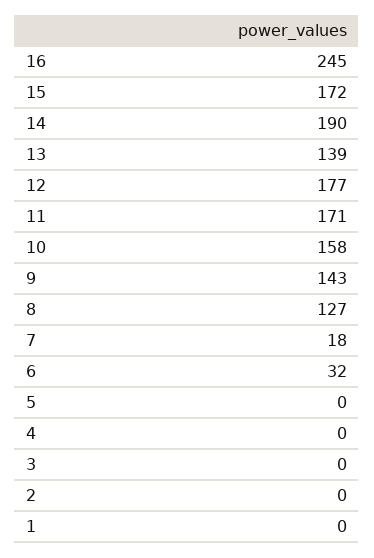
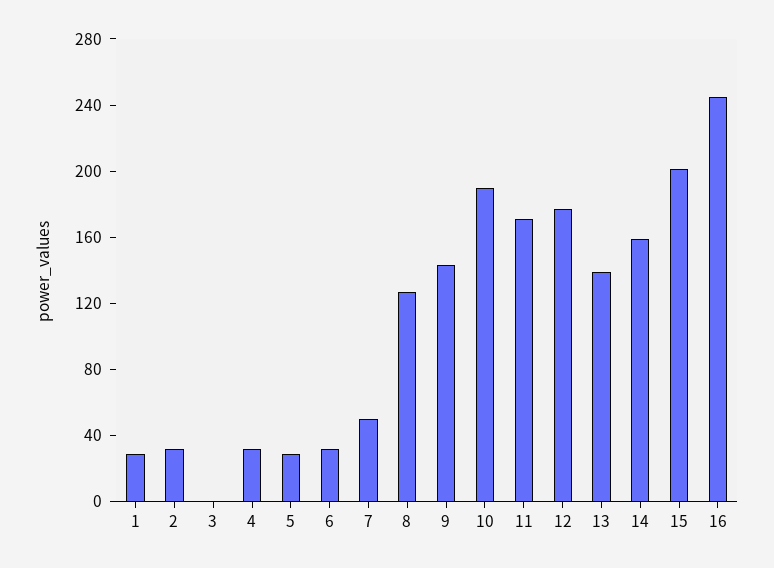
15: 172 -> 200
14: 190 -> 160
10: 158 -> 190
7: 18 -> 50
5: 0 -> 30
4: 0 -> 30
2: 0 -> 30
1: 0 -> 30

